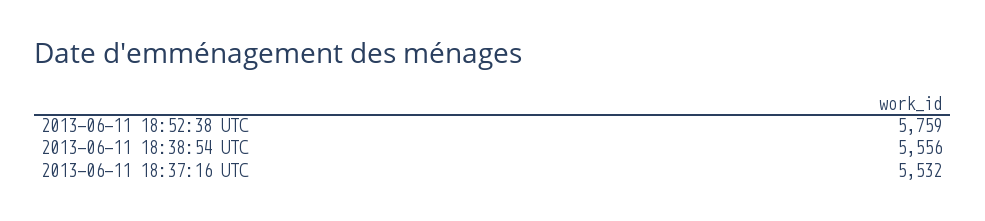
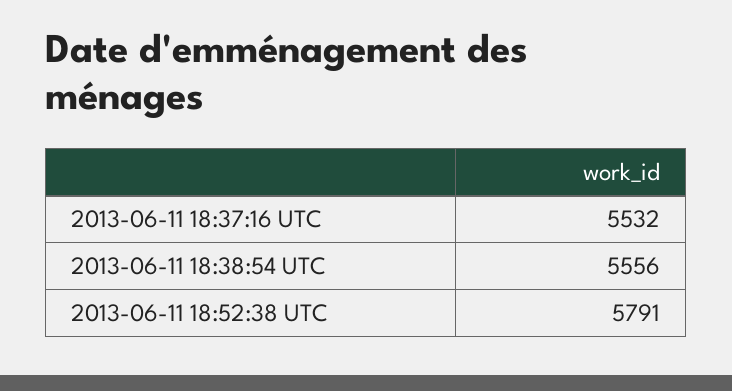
2013-06-11 18:52:38 UTC: 5759 -> 5791

